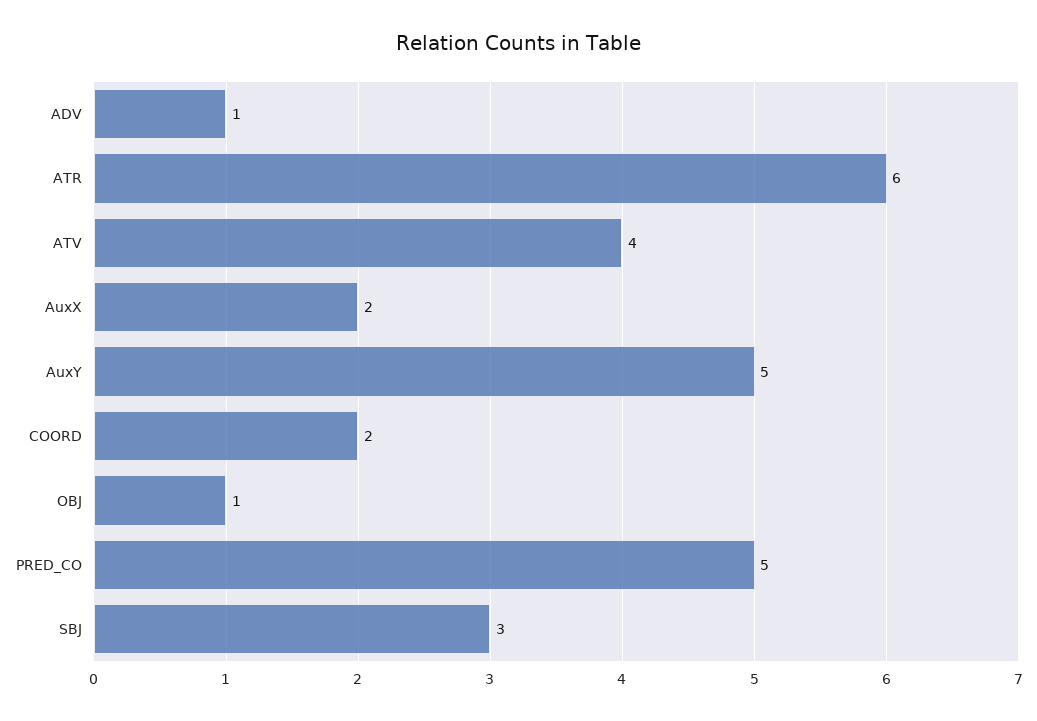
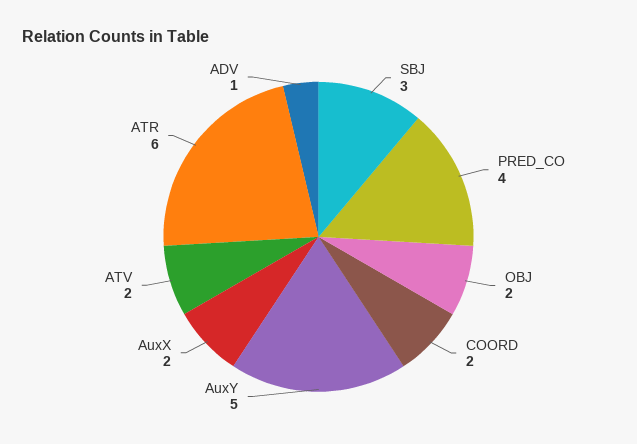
ATV: 4 -> 2
OBJ: 1 -> 2
PRED_CO: 5 -> 4

